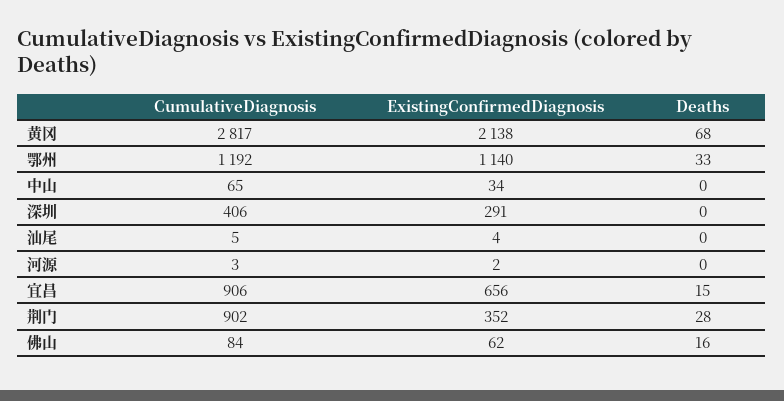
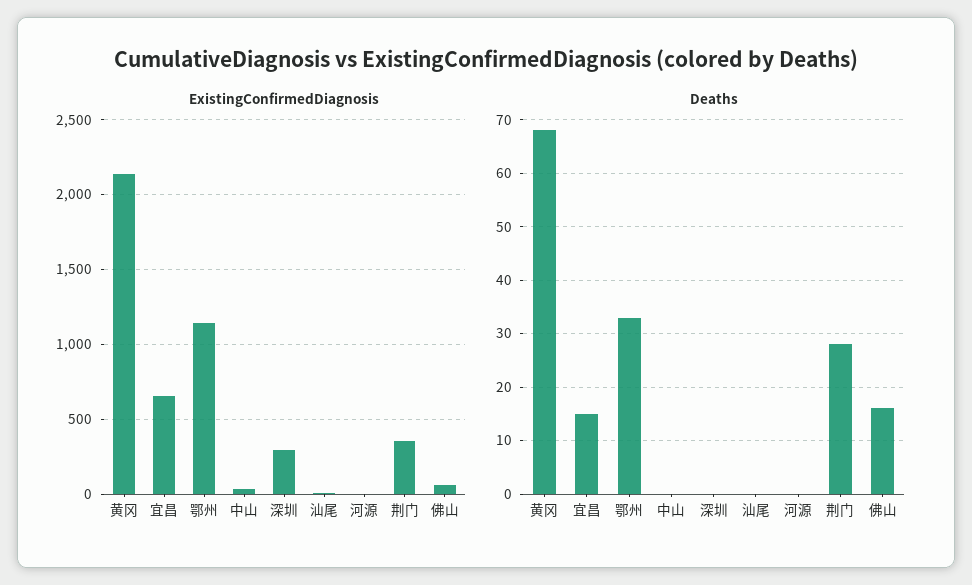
CumulativeDiagnosis, 黄冈: 2817 -> none
CumulativeDiagnosis, 鄂州: 1192 -> none
CumulativeDiagnosis, 中山: 65 -> none
CumulativeDiagnosis, 深圳: 406 -> none
CumulativeDiagnosis, 汕尾: 5 -> none
CumulativeDiagnosis, 河源: 3 -> none
CumulativeDiagnosis, 宜昌: 906 -> none
CumulativeDiagnosis, 荆门: 902 -> none
CumulativeDiagnosis, 佛山: 84 -> none

